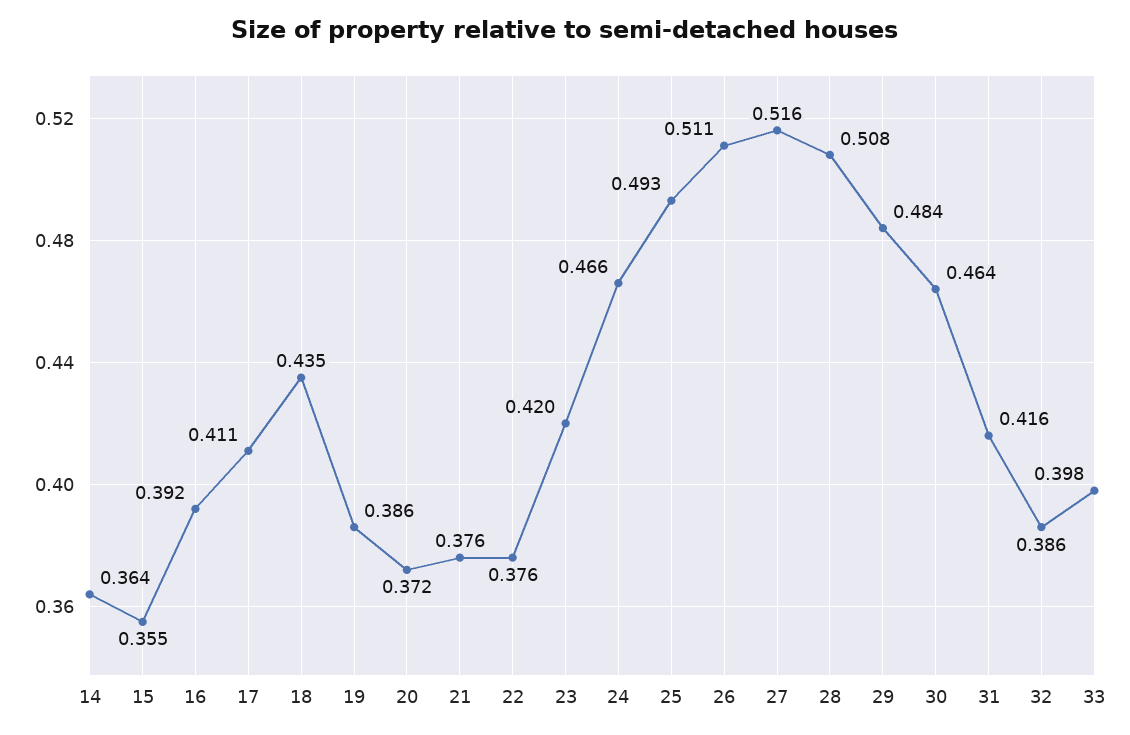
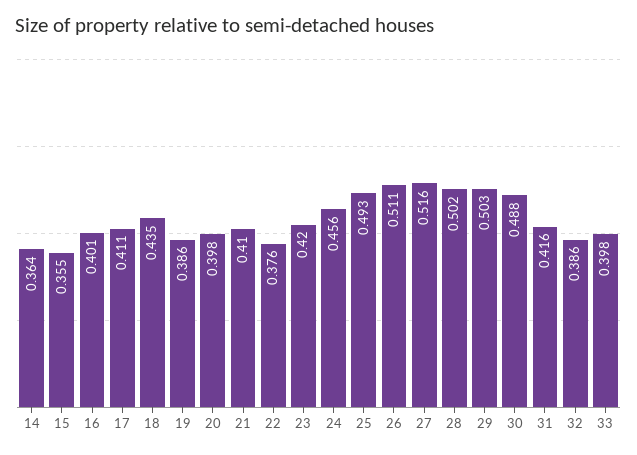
16: 0.392 -> 0.401
20: 0.372 -> 0.398
21: 0.376 -> 0.41
24: 0.466 -> 0.456
28: 0.508 -> 0.502
29: 0.484 -> 0.503
30: 0.464 -> 0.488

